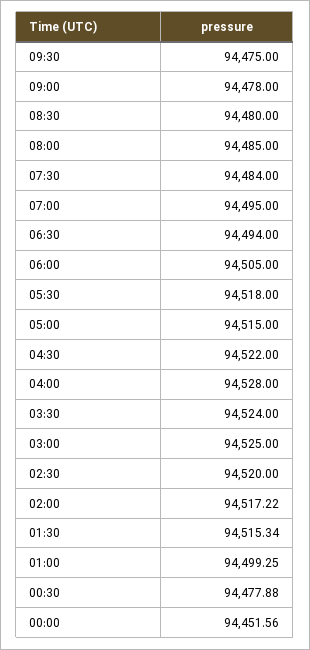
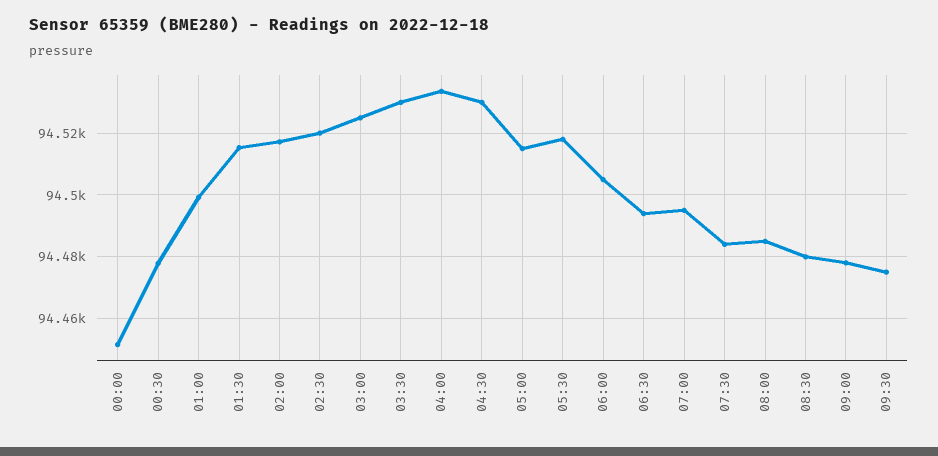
04:30: 94522 -> 94530
04:00: 94528 -> 94534
03:30: 94524 -> 94530

